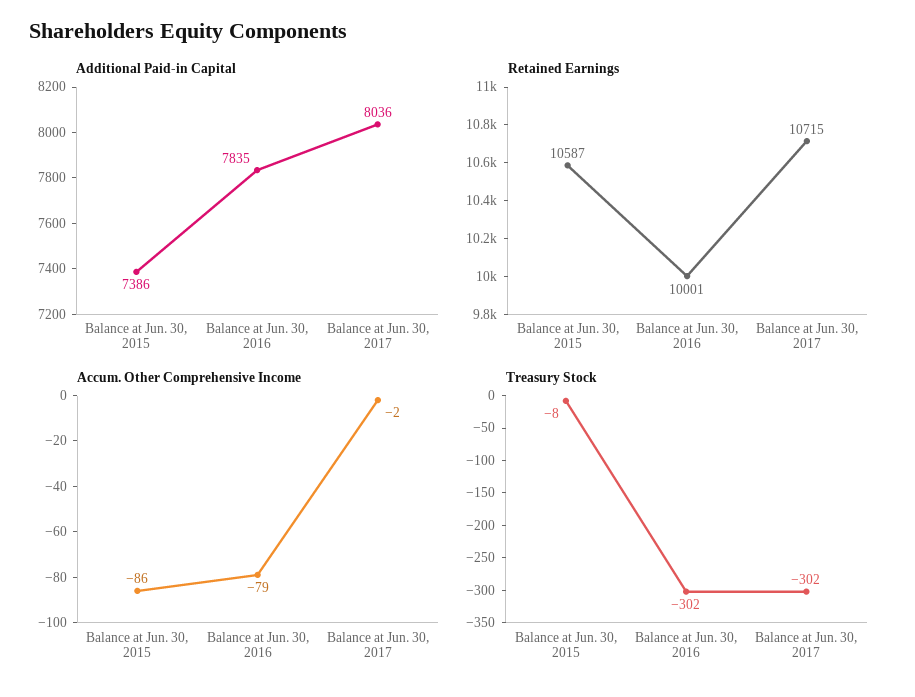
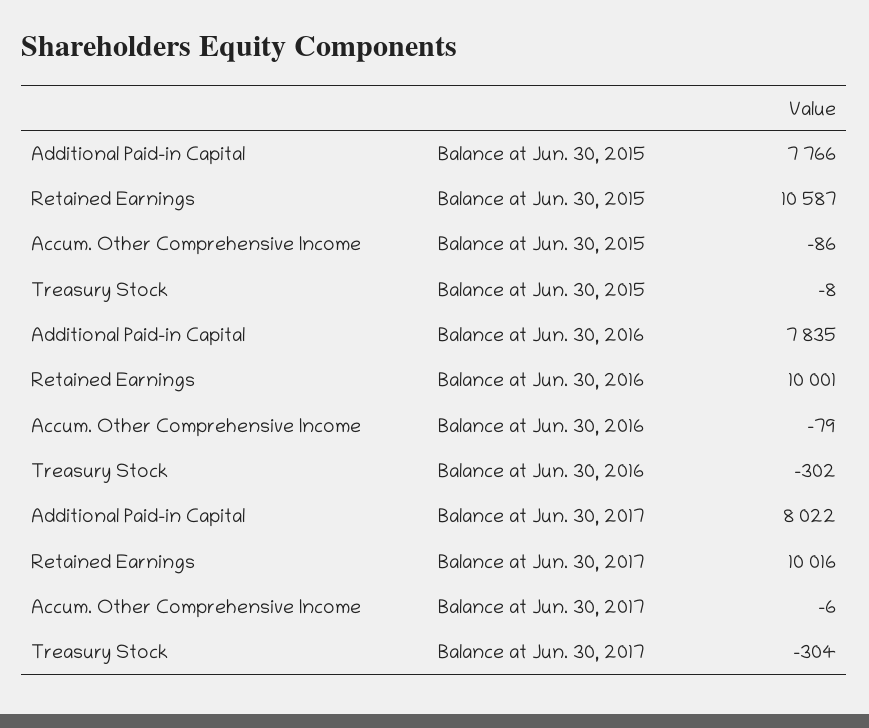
Additional Paid-in Capital, Balance at Jun. 30, 2015: 7386 -> 7766
Additional Paid-in Capital, Balance at Jun. 30, 2017: 8036 -> 8022
Retained Earnings, Balance at Jun. 30, 2017: 10715 -> 10016
Accum. Other Comprehensive Income, Balance at Jun. 30, 2017: -2 -> -6
Treasury Stock, Balance at Jun. 30, 2017: -302 -> -304

